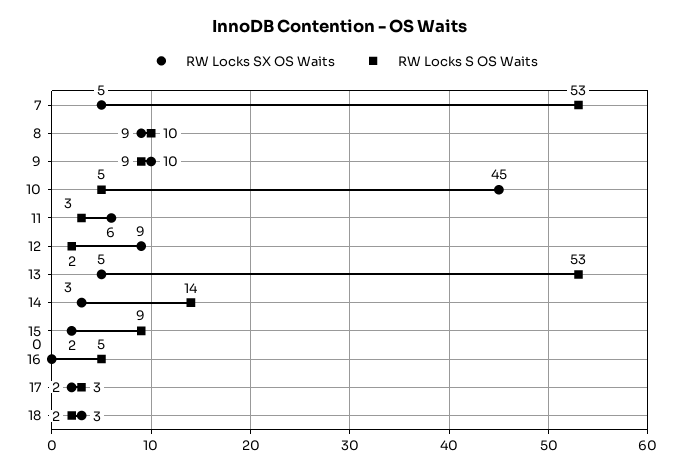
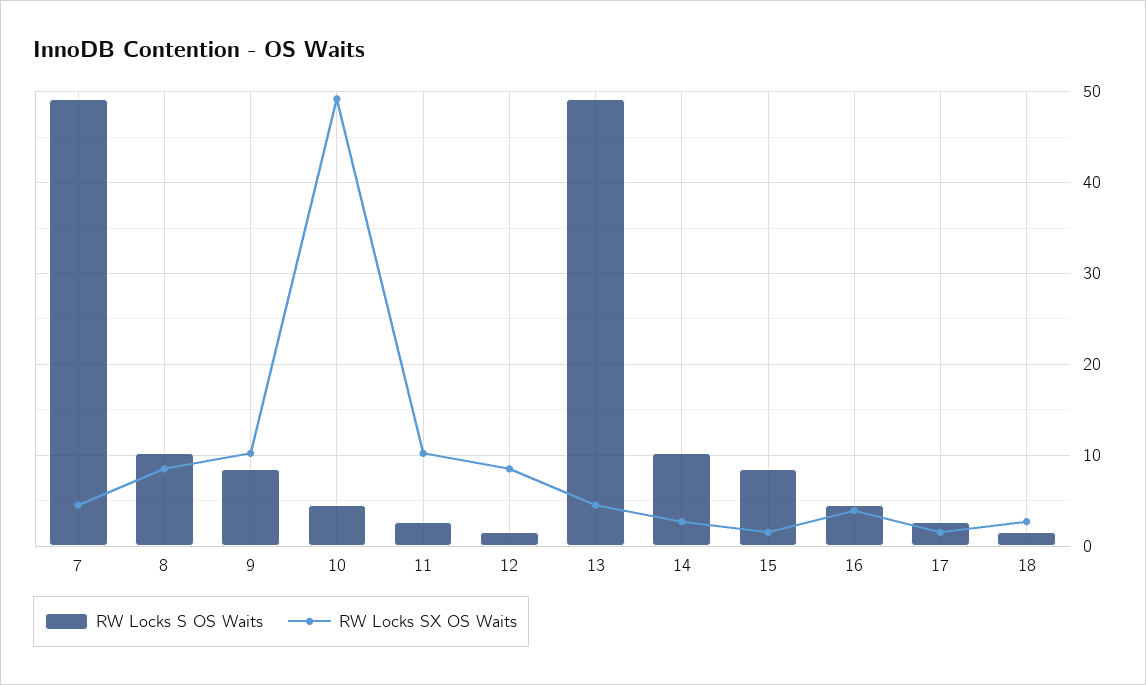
RW Locks S OS Waits, 7: 53 -> 49
RW Locks SX OS Waits, 10: 45 -> 49
RW Locks SX OS Waits, 11: 6 -> 10
RW Locks S OS Waits, 13: 53 -> 49
RW Locks S OS Waits, 14: 14 -> 10
RW Locks SX OS Waits, 16: 0 -> 4

